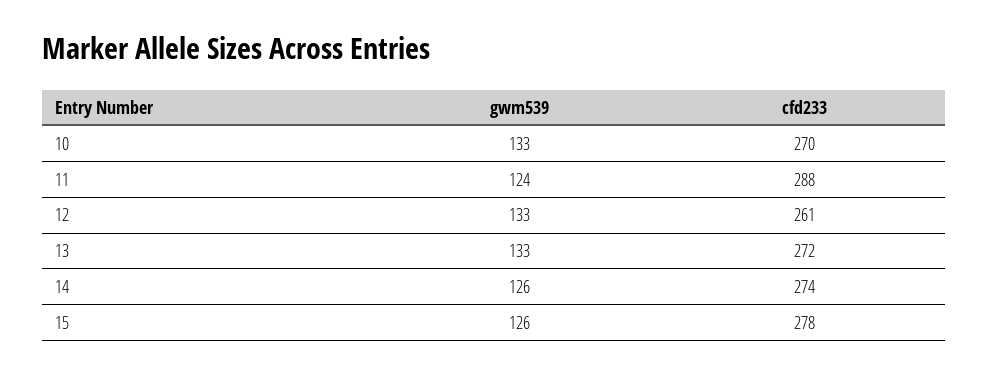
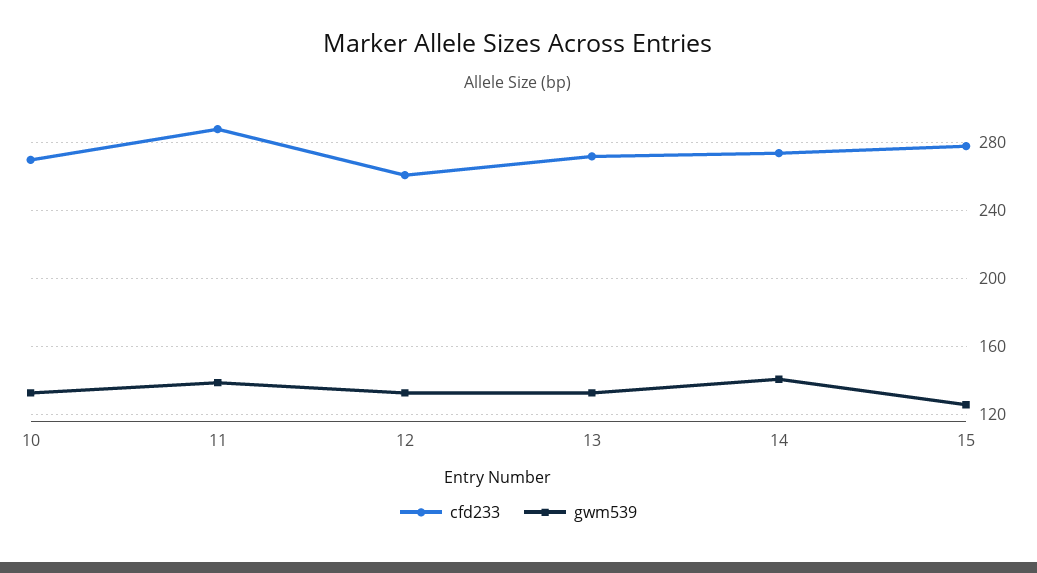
gwm539, 11: 124 -> 140
gwm539, 14: 126 -> 140

